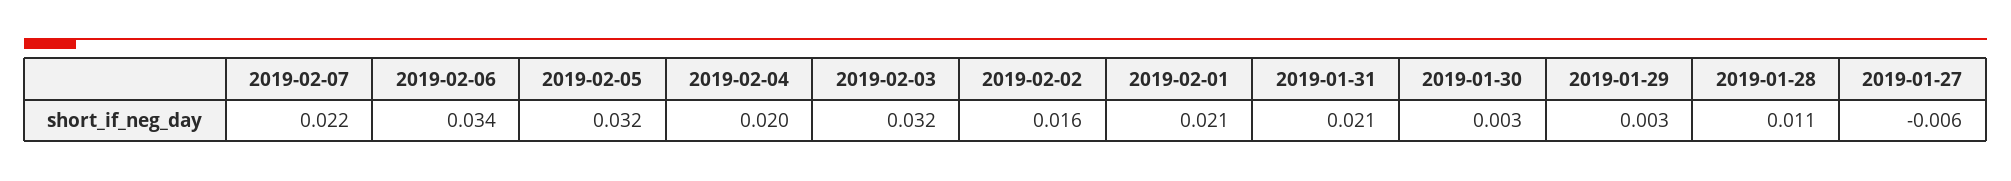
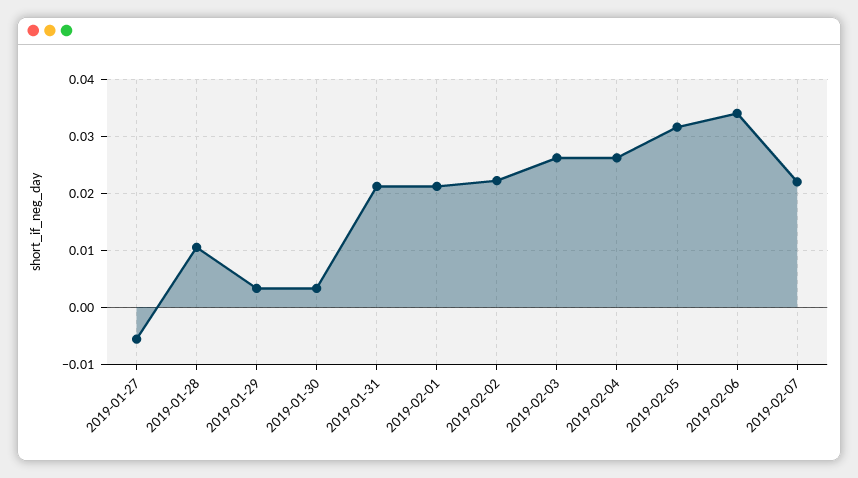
2019-02-04: 0.02 -> 0.026
2019-02-03: 0.032 -> 0.026
2019-02-02: 0.016 -> 0.022

